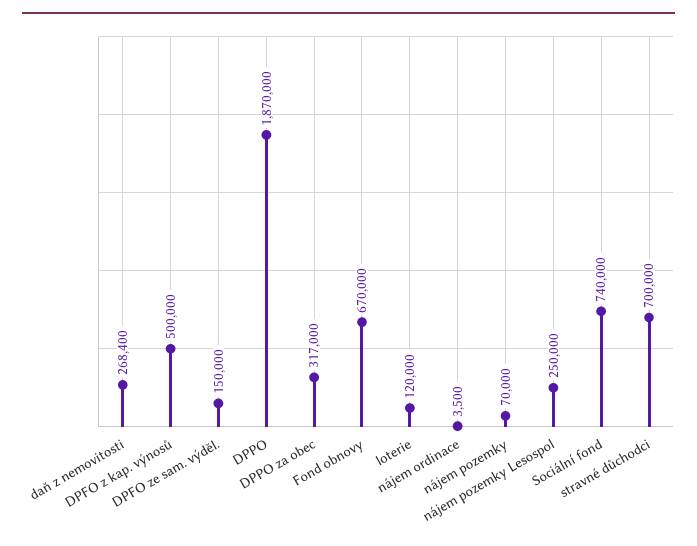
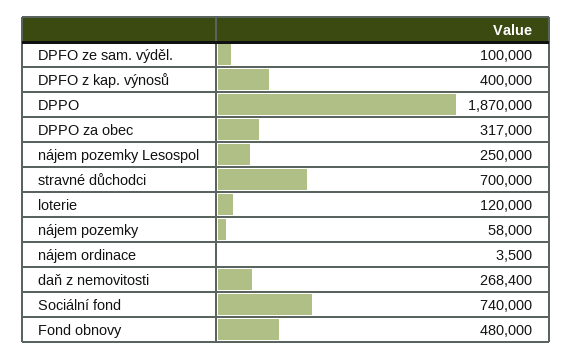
DPFO z kap. výnosů: 500000 -> 400000
DPFO ze sam. výděl.: 150000 -> 100000
Fond obnovy: 670000 -> 480000
nájem pozemky: 70000 -> 58000

